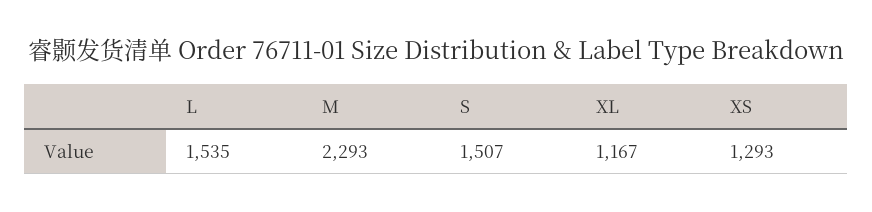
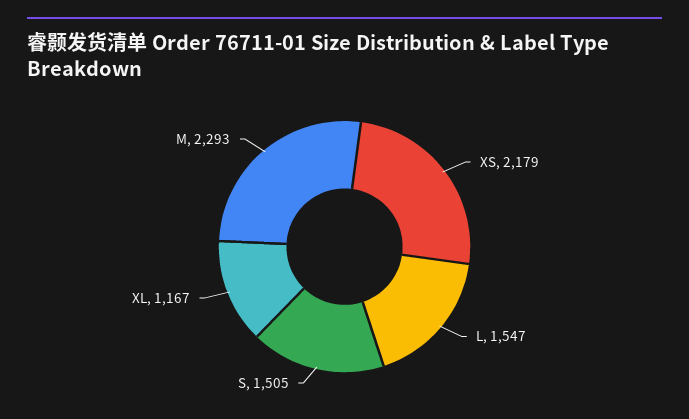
L: 1535 -> 1547
S: 1507 -> 1505
XS: 1293 -> 2179

